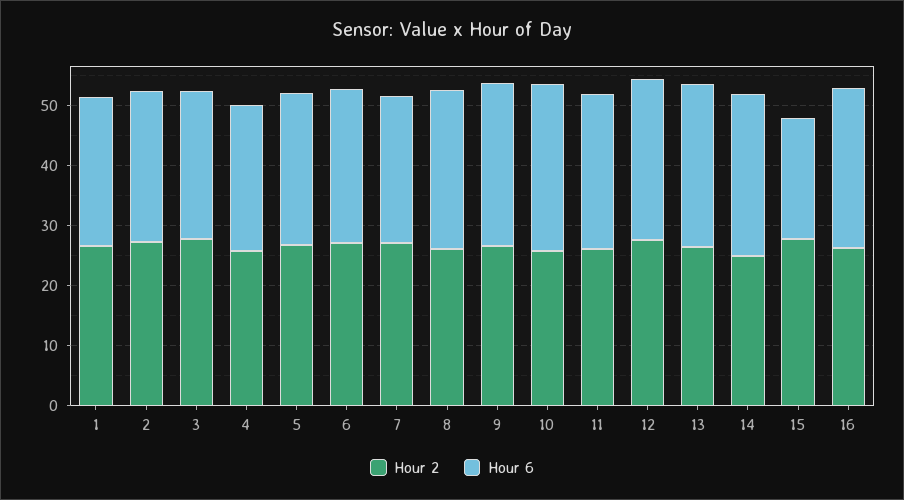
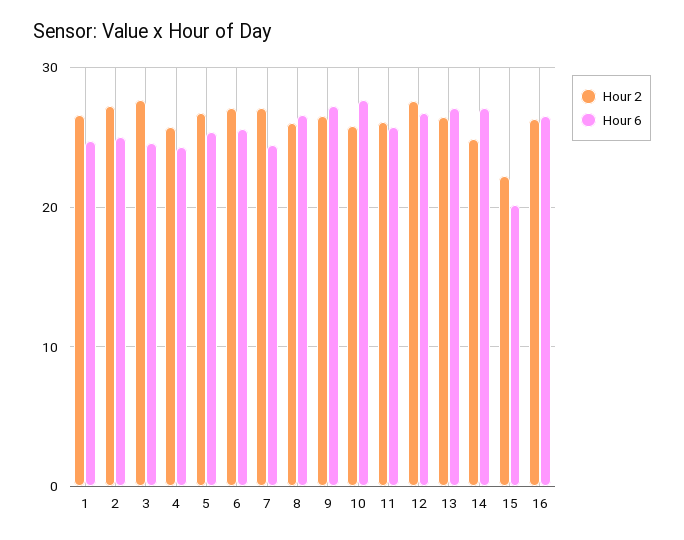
Hour 2, 15: 28 -> 22

